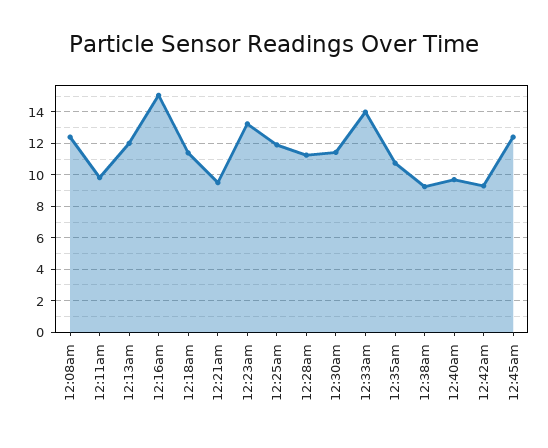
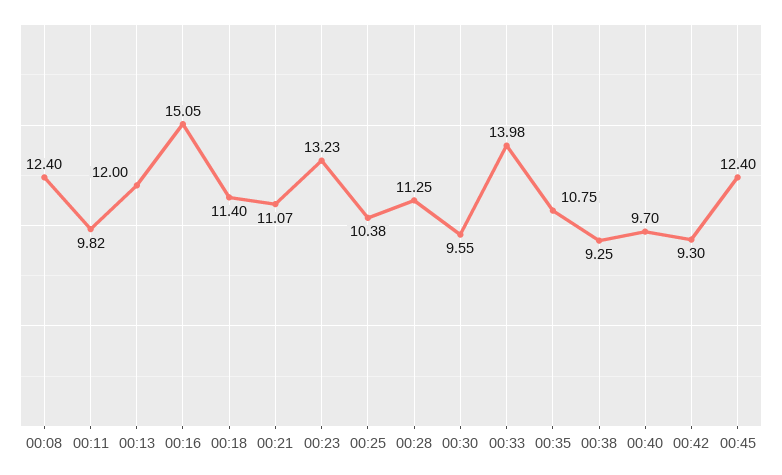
12:21am: 9.5 -> 11.07
12:25am: 12 -> 10.38
12:30am: 11.5 -> 9.55

